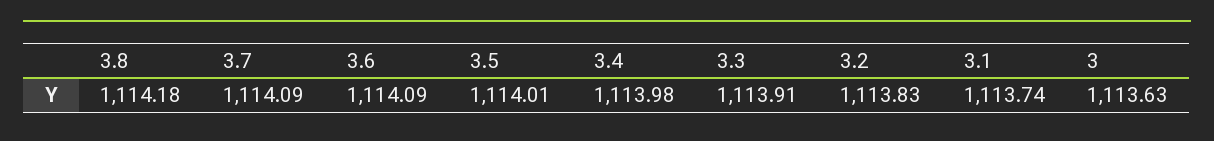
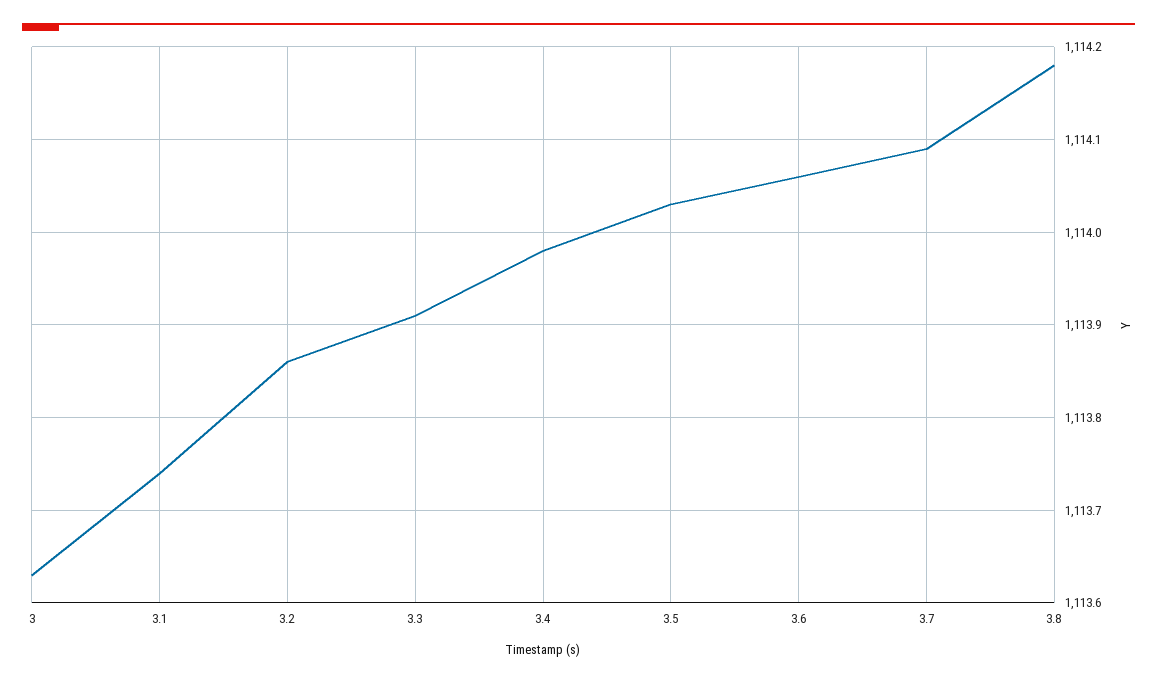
3.6: 1114.09 -> 1114.06
3.5: 1114.01 -> 1114.03
3.2: 1113.83 -> 1113.86

